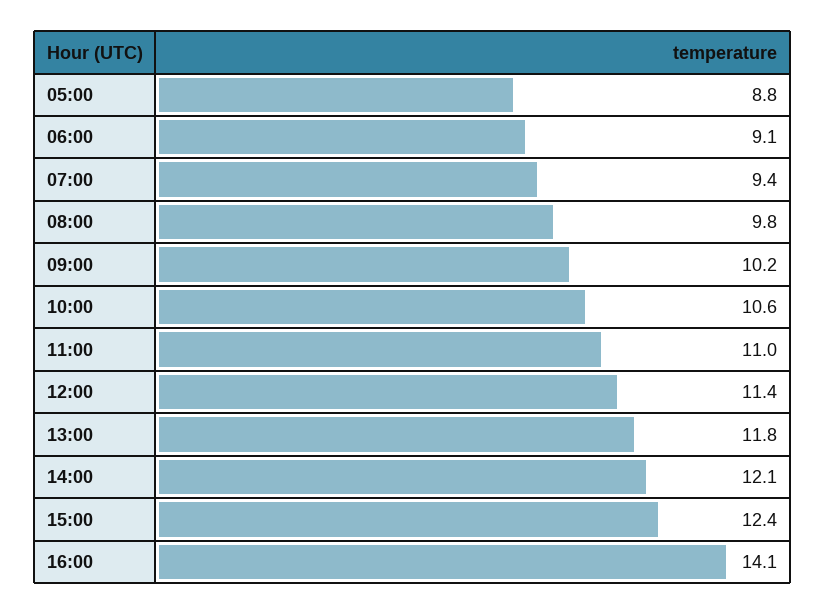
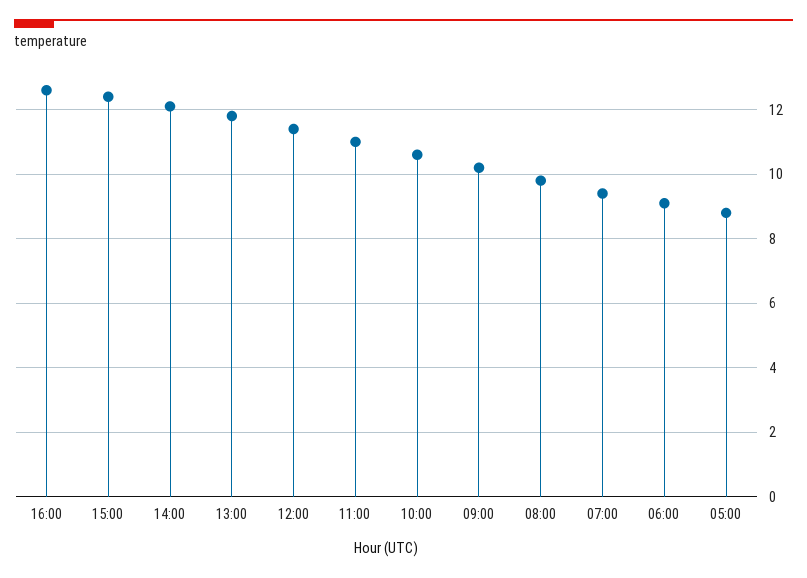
16:00: 14.1 -> 12.5

